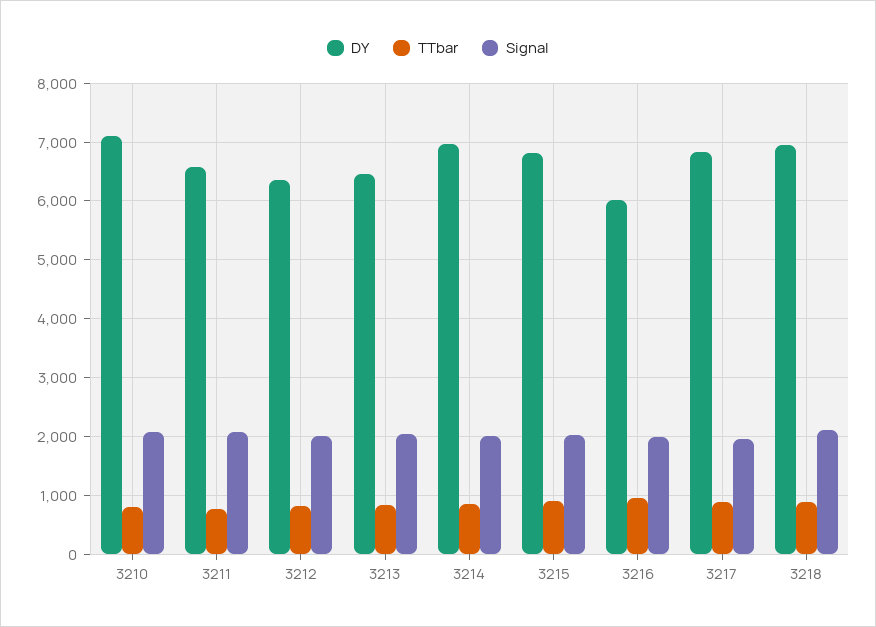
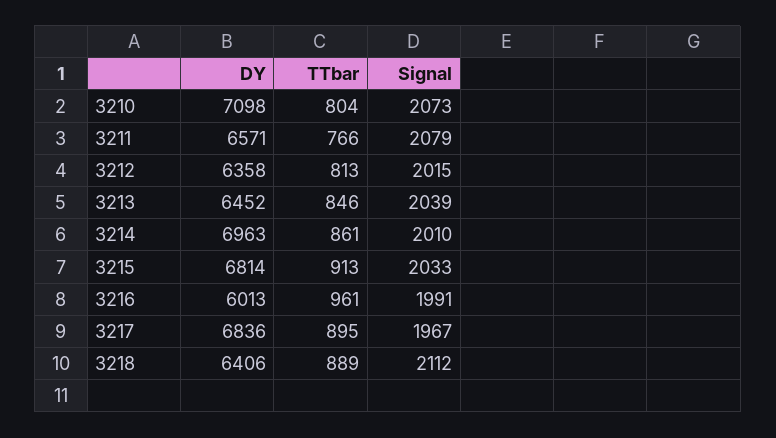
DY, 3218: 7000 -> 6406

